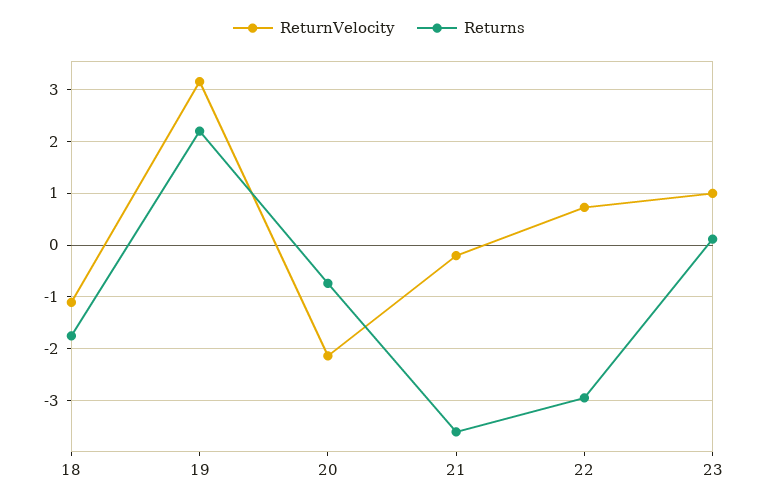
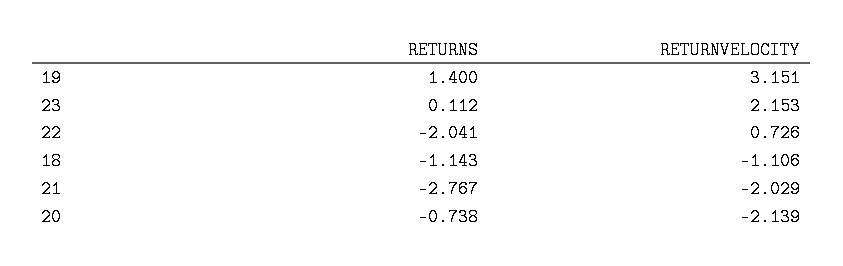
Returns, 18: -1.8 -> -1.143
Returns, 19: 2.2 -> 1.4
ReturnVelocity, 21: -0.2 -> -2.029
Returns, 21: -3.6 -> -2.767
Returns, 22: -3 -> -2.041
ReturnVelocity, 23: 1 -> 2.153

